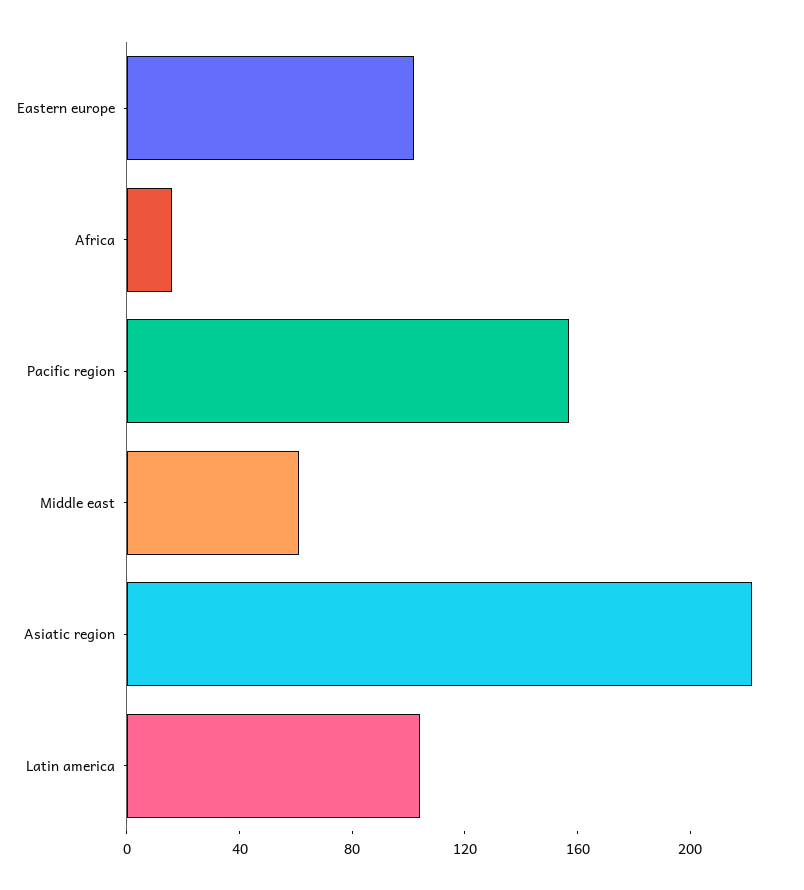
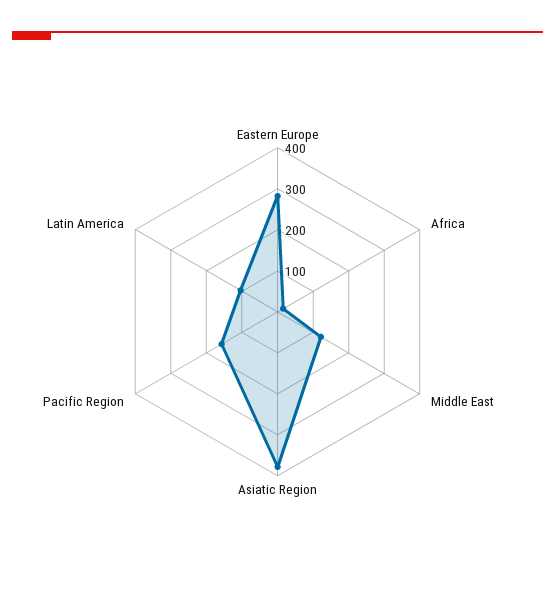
Eastern europe: 100 -> 280
Middle east: 60 -> 120
Asiatic region: 220 -> 380

